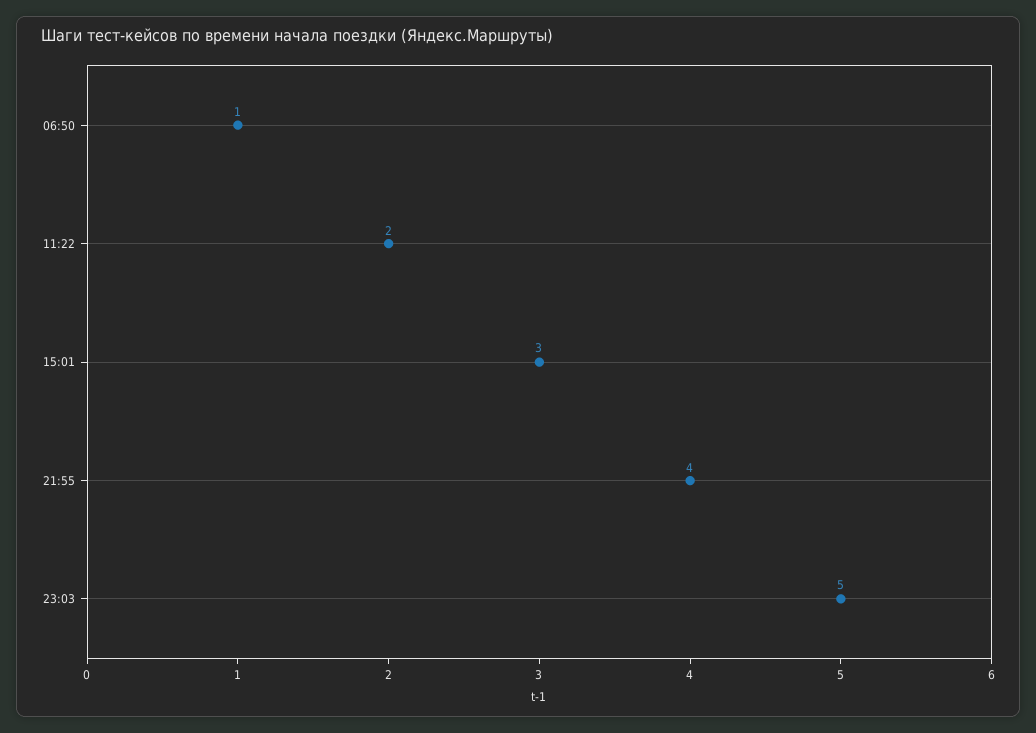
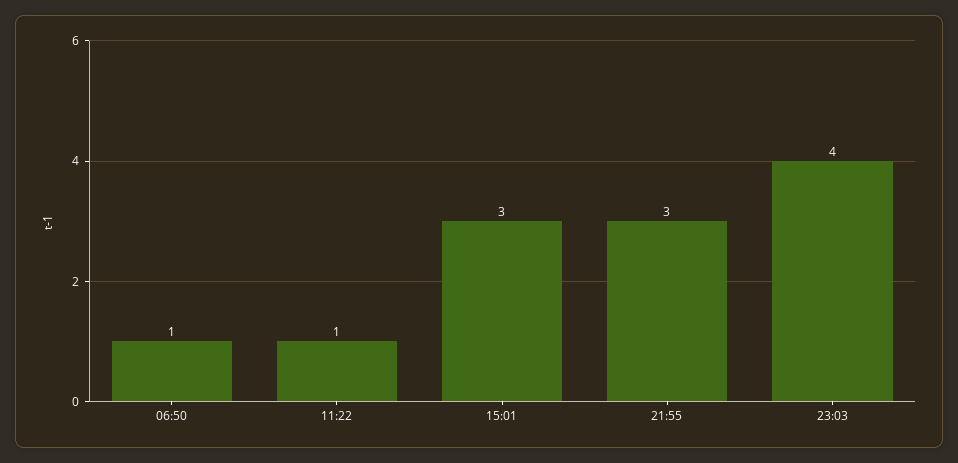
11:22: 2 -> 1
21:55: 4 -> 3
23:03: 5 -> 4

